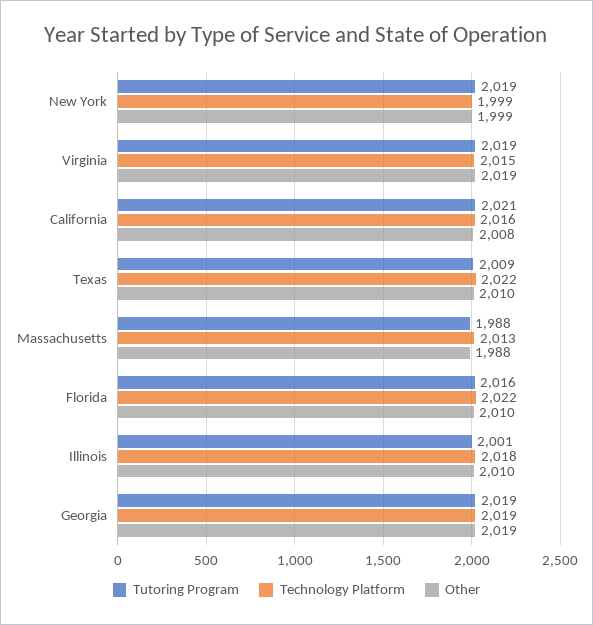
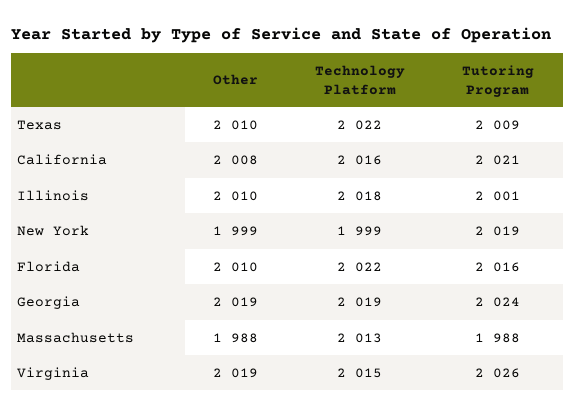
Tutoring Program, Virginia: 2019 -> 2026
Tutoring Program, Georgia: 2019 -> 2024

